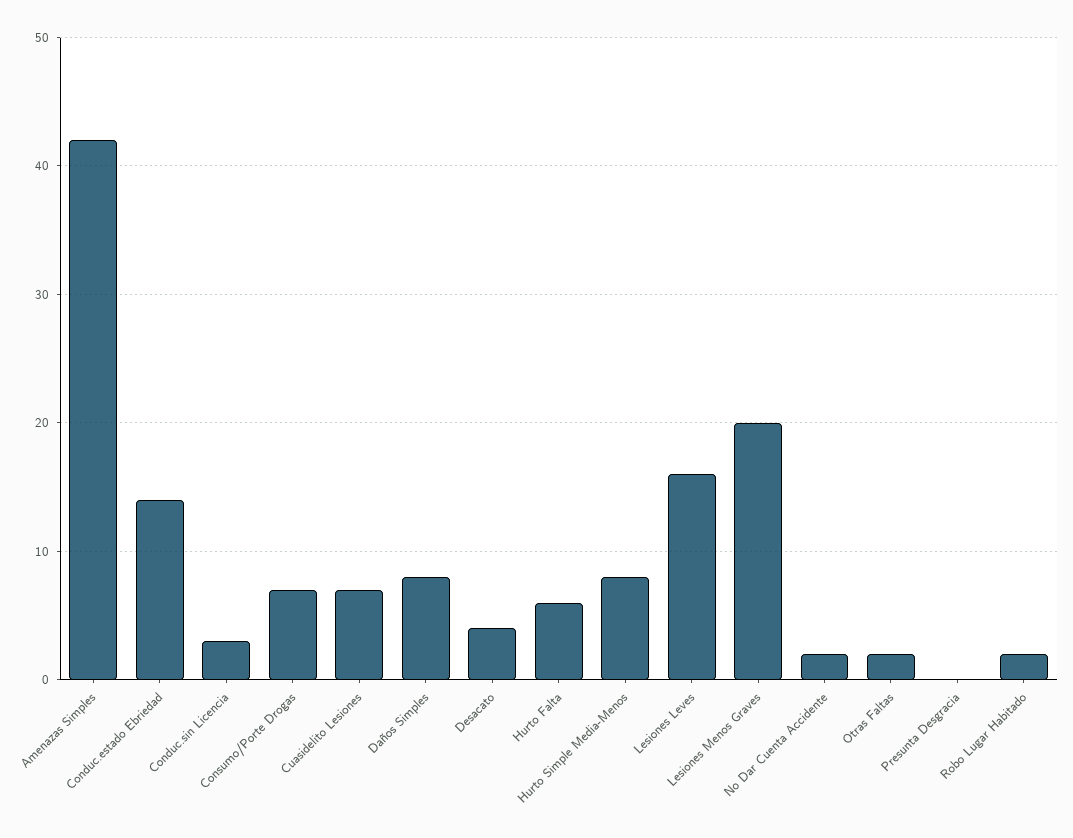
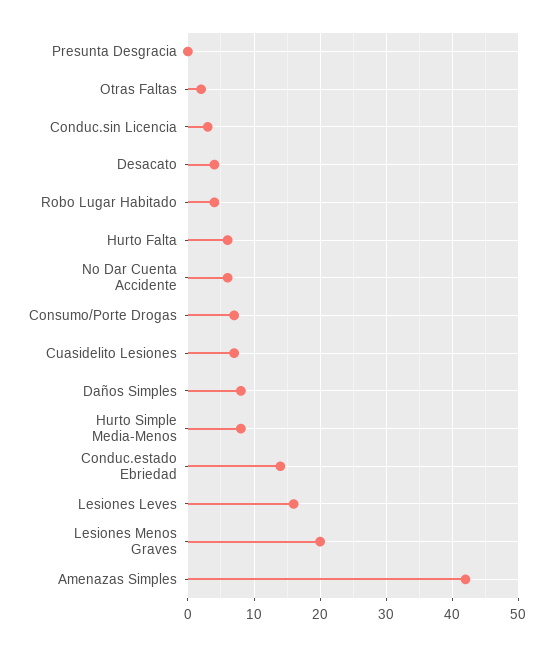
No Dar Cuenta Accidente: 2 -> 6
Robo Lugar Habitado: 2 -> 4

